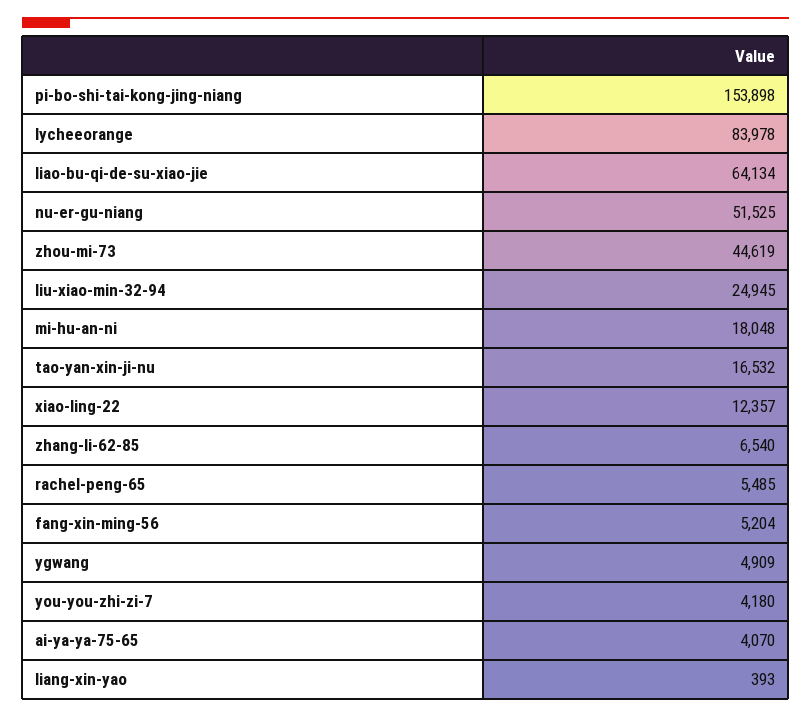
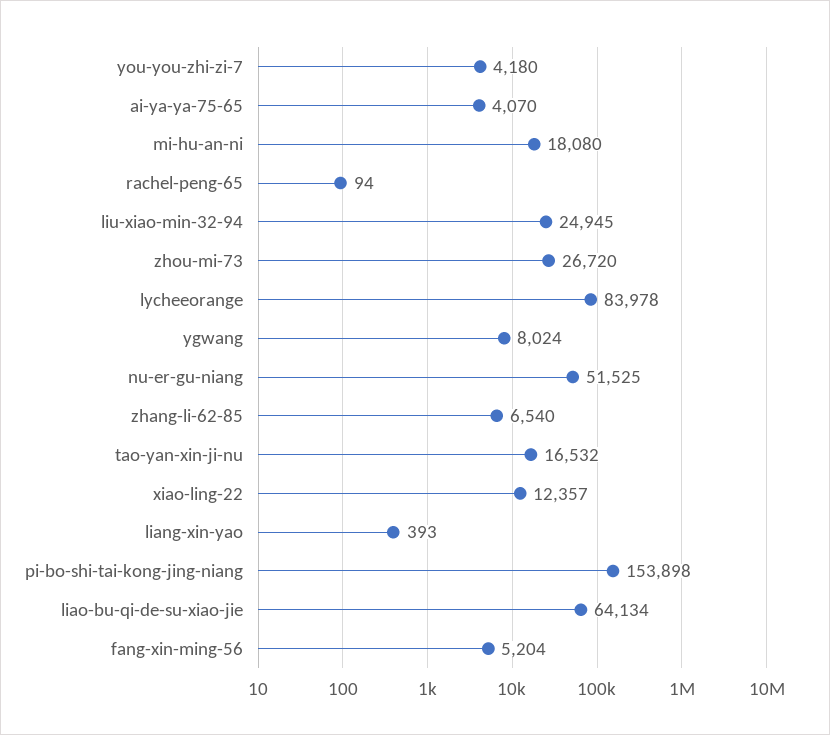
zhou-mi-73: 44619 -> 26720
mi-hu-an-ni: 18048 -> 18080
rachel-peng-65: 5485 -> 94
ygwang: 4909 -> 8024

